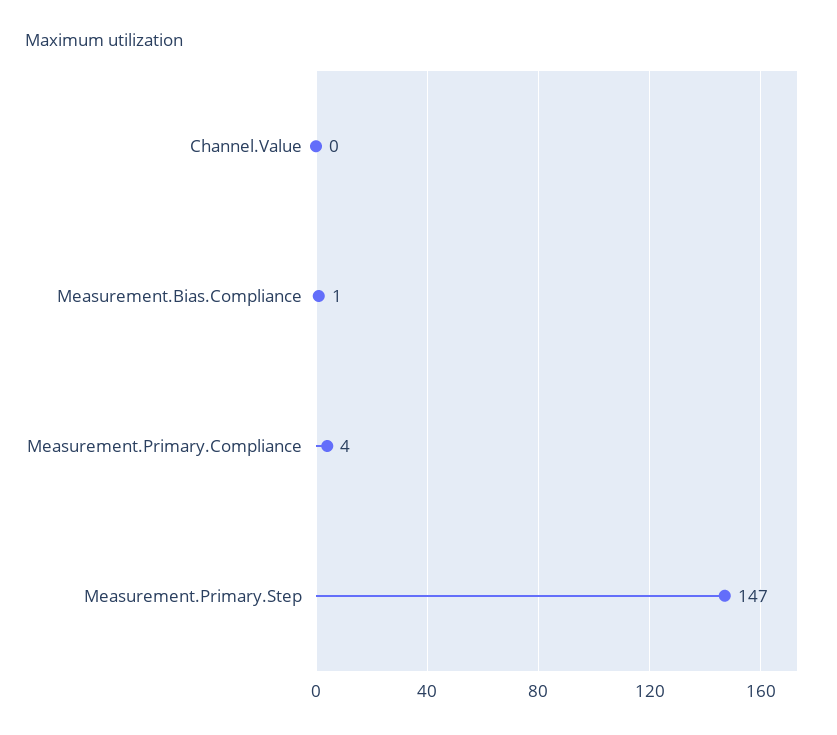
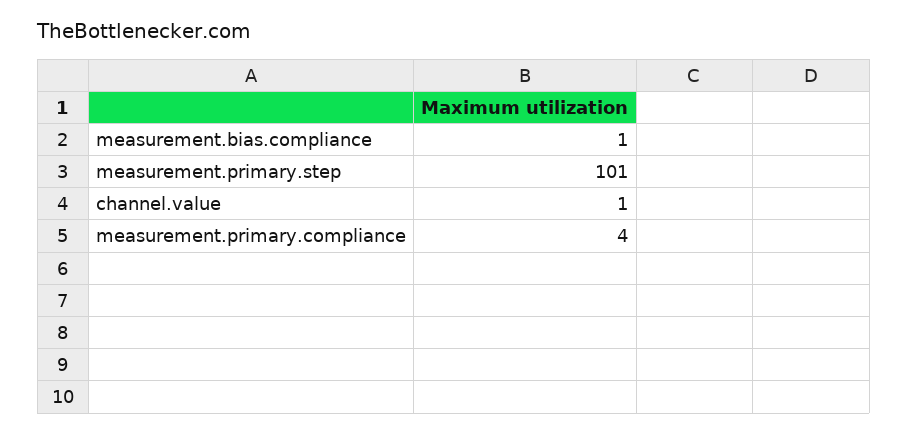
Channel.Value: 0 -> 1
Measurement.Primary.Step: 147 -> 101

